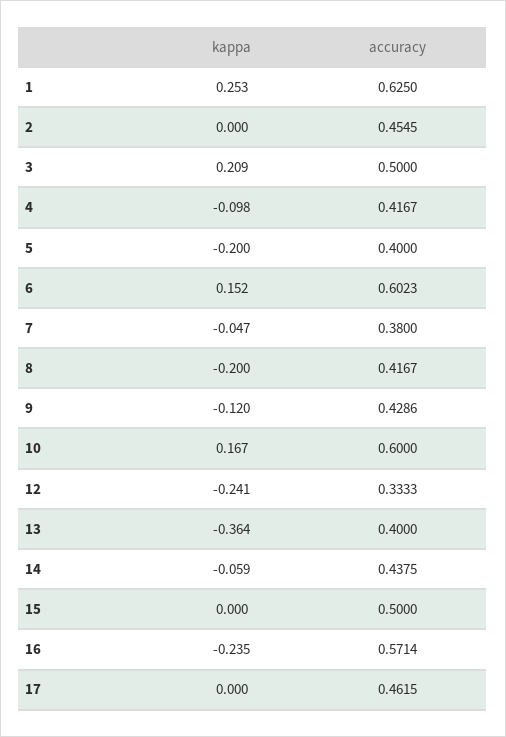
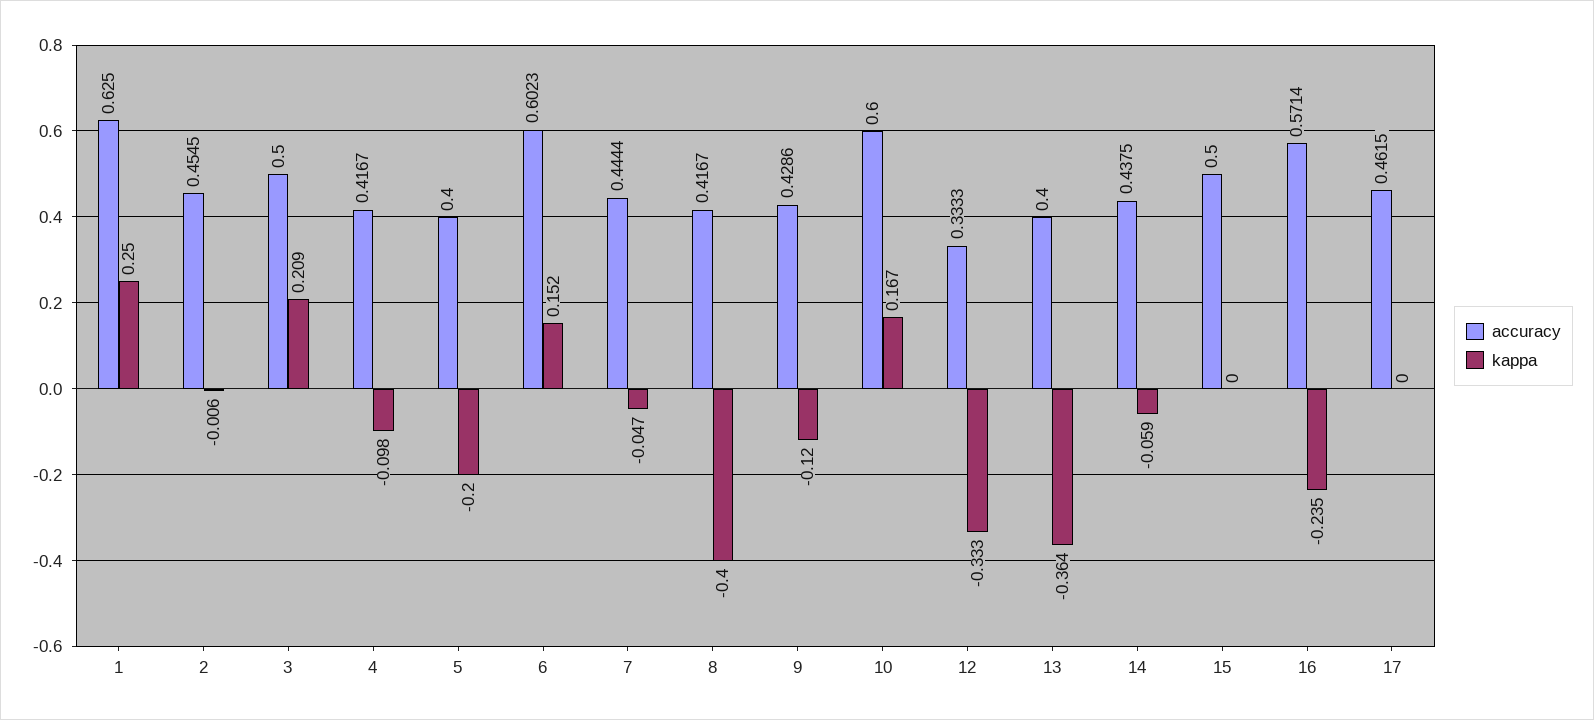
kappa, 1: 0.253 -> 0.25
kappa, 2: 0 -> -0.006
accuracy, 7: 0.38 -> 0.4444
kappa, 8: -0.2 -> -0.4
kappa, 12: -0.241 -> -0.333

